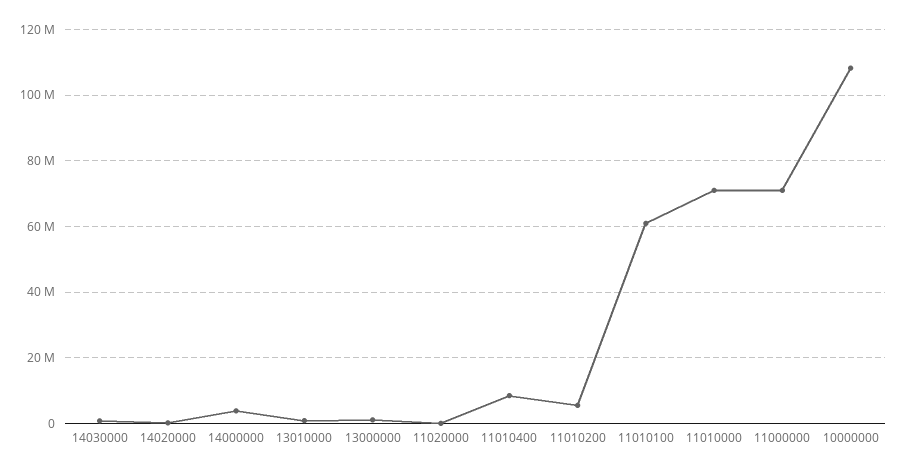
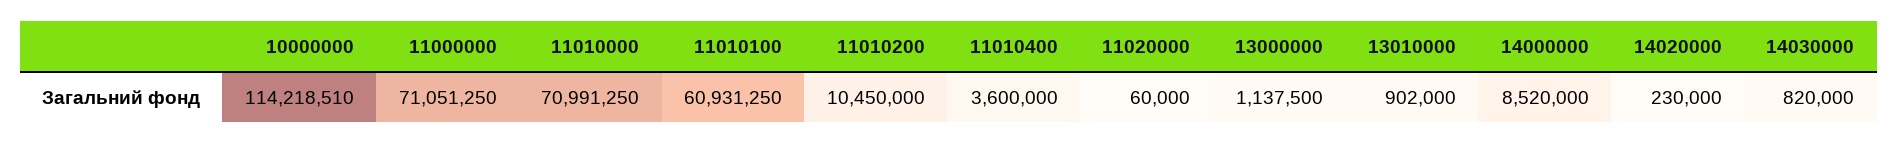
14000000: 4000000 -> 8520000
11010400: 8000000 -> 3600000
11010200: 6000000 -> 10450000
10000000: 108000000 -> 114218510

